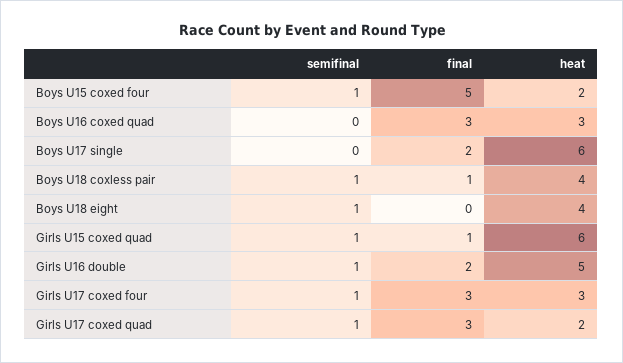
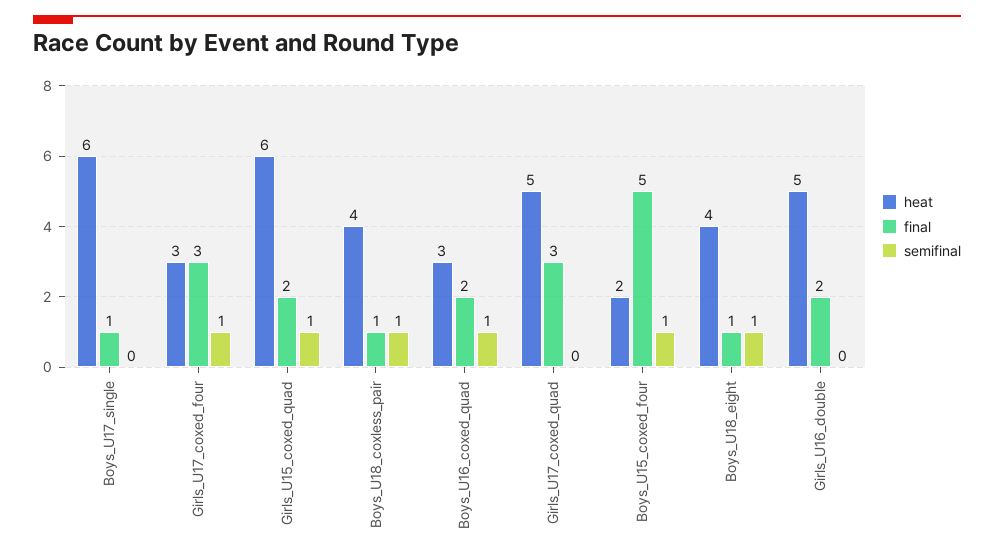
semifinal, Boys U16 coxed quad: 0 -> 1
final, Boys U16 coxed quad: 3 -> 2
final, Boys U17 single: 2 -> 1
final, Boys U18 eight: 0 -> 1
final, Girls U15 coxed quad: 1 -> 2
semifinal, Girls U16 double: 1 -> 0
semifinal, Girls U17 coxed quad: 1 -> 0
heat, Girls U17 coxed quad: 2 -> 5

